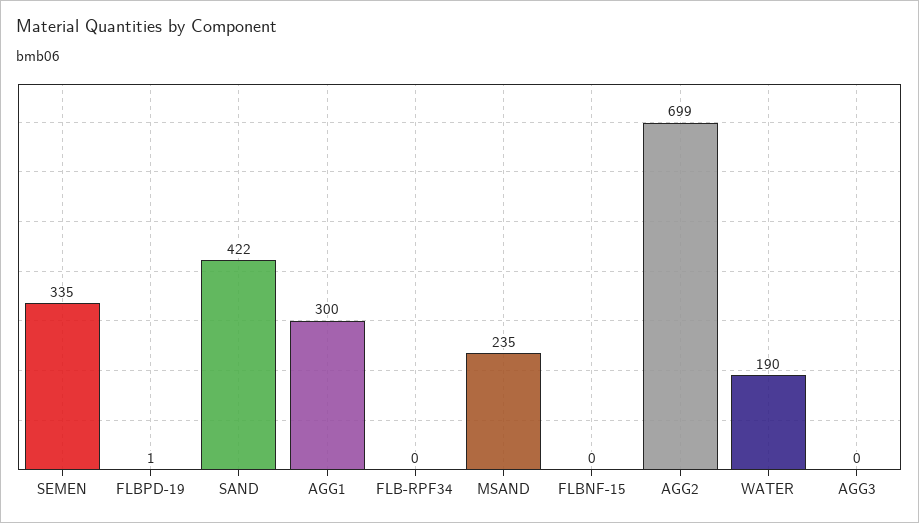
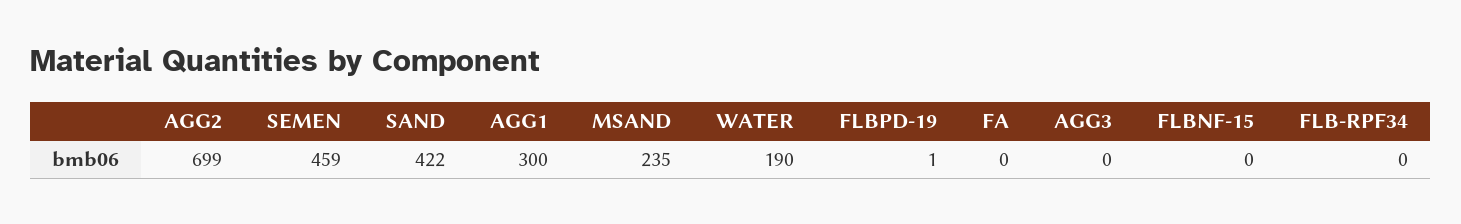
SEMEN: 335 -> 459
FA: none -> 0

